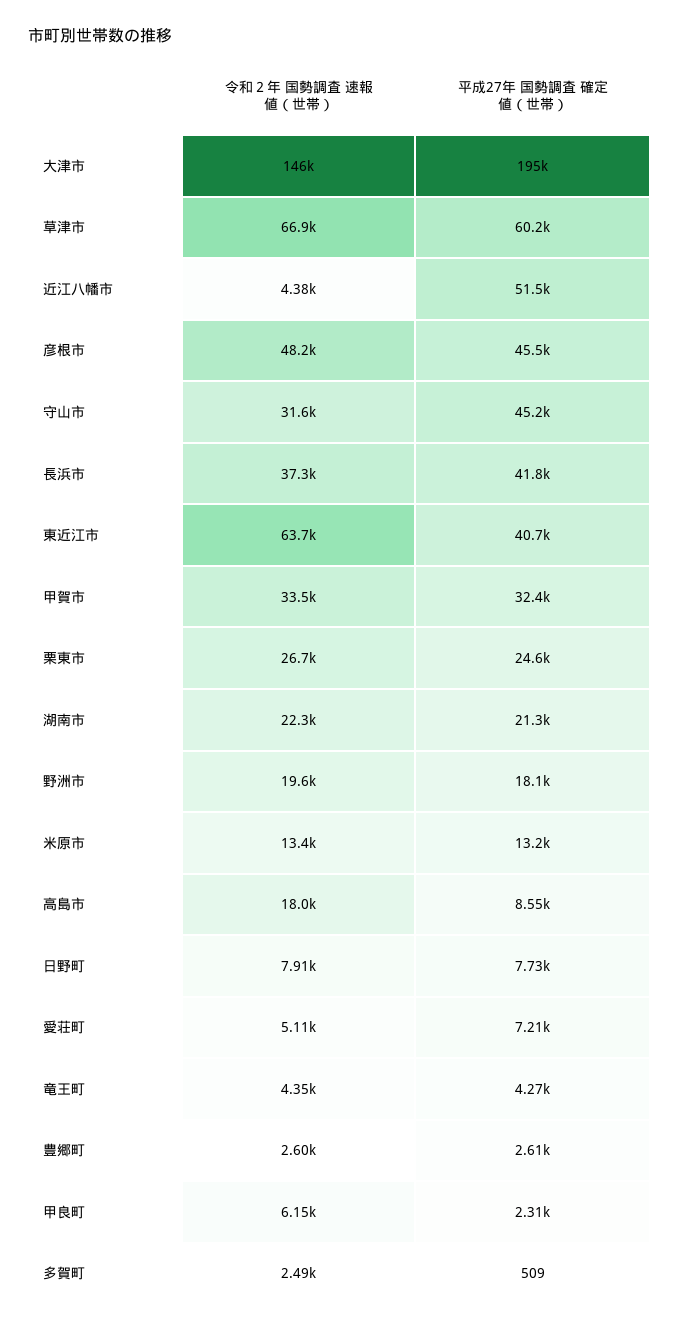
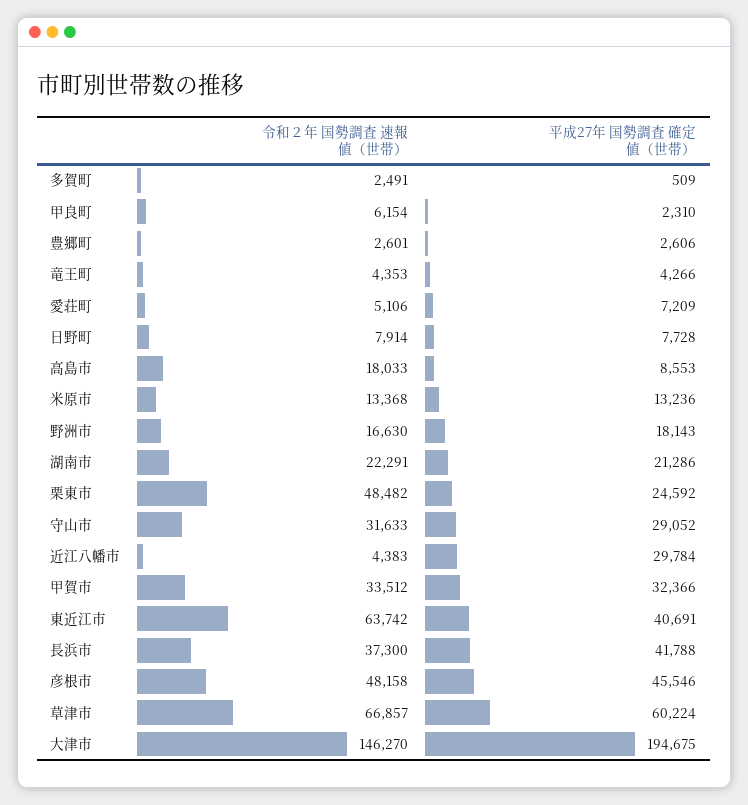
平成27年 国勢調査 確定値（世帯）, 近江八幡市: 51500 -> 29784
平成27年 国勢調査 確定値（世帯）, 守山市: 45200 -> 29052
令和２年 国勢調査 速報値（世帯）, 栗東市: 26700 -> 48482
令和２年 国勢調査 速報値（世帯）, 野洲市: 19600 -> 16630

